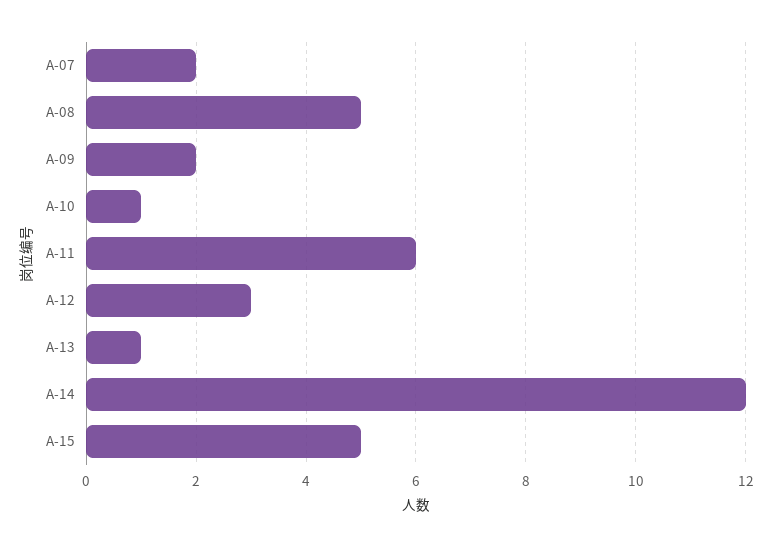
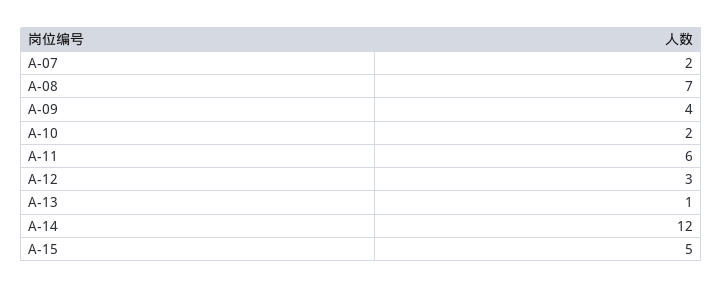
A-08: 5 -> 7
A-09: 2 -> 4
A-10: 1 -> 2

